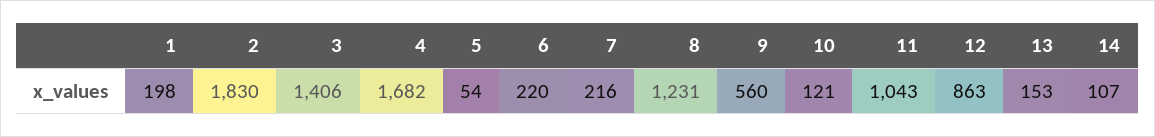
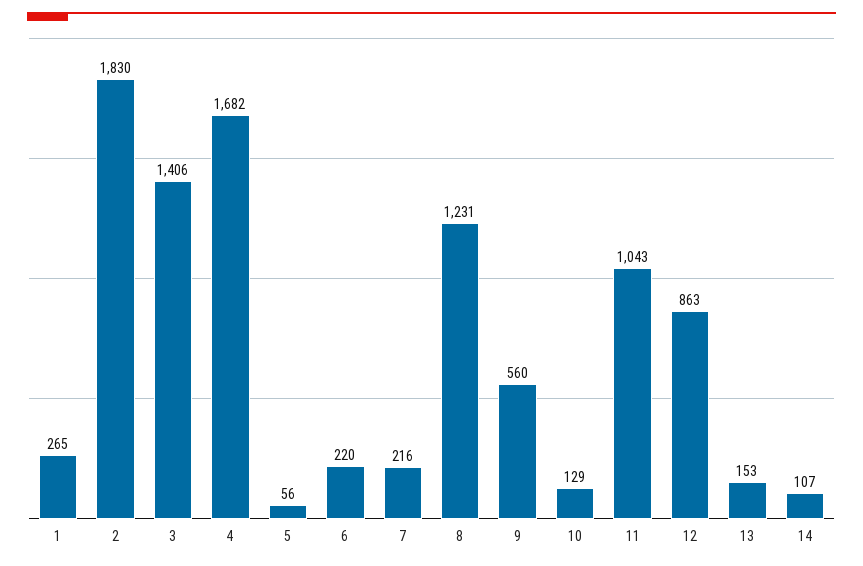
1: 198 -> 265
5: 54 -> 56
10: 121 -> 129

